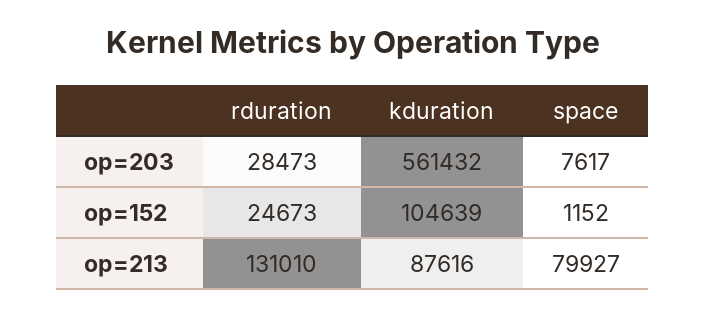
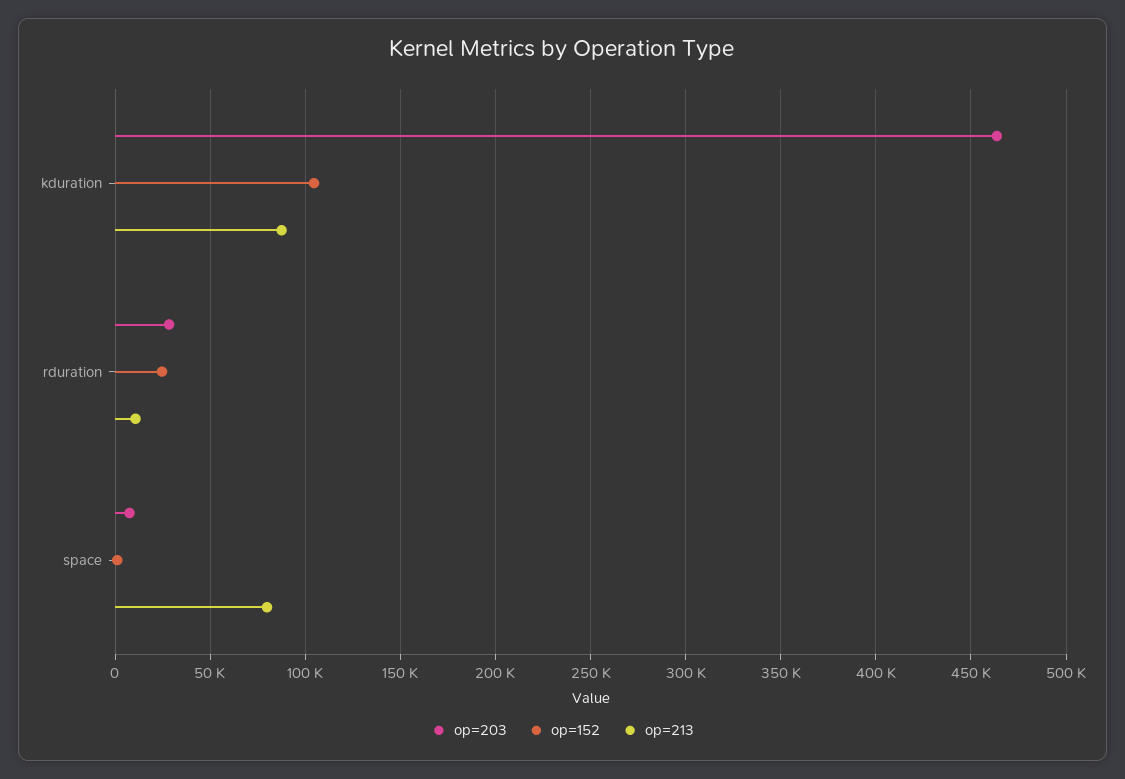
op=203, kduration: 561432 -> 465000
op=213, rduration: 131010 -> 10000

